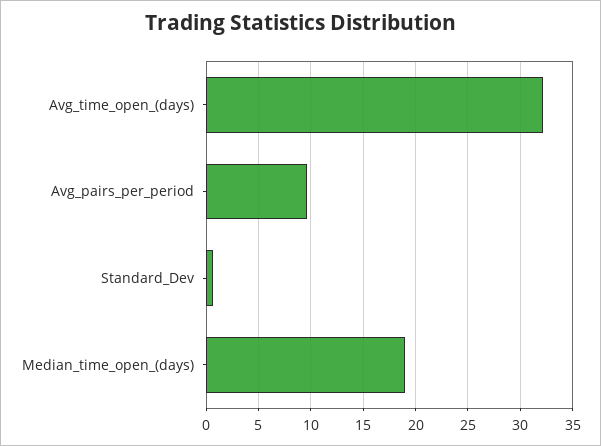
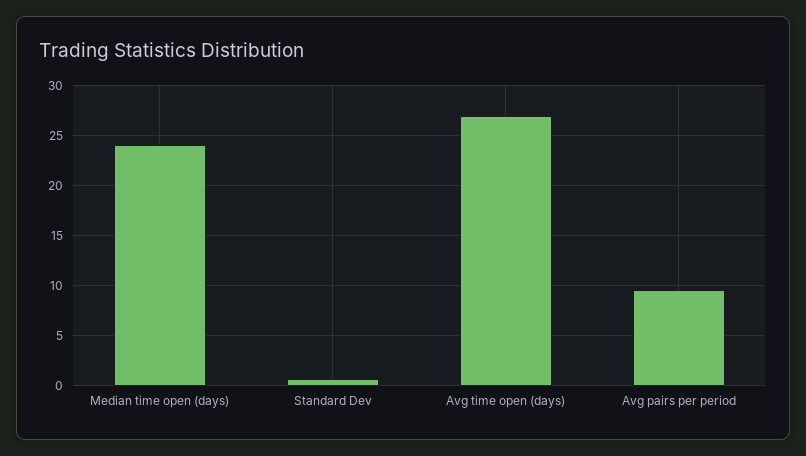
Avg_time_open_(days): 32 -> 27
Median_time_open_(days): 19 -> 24

